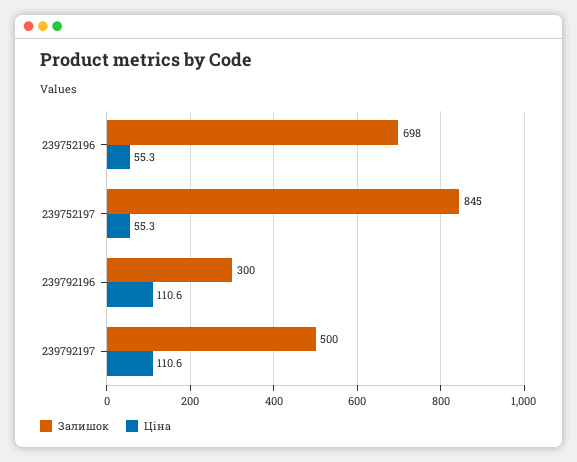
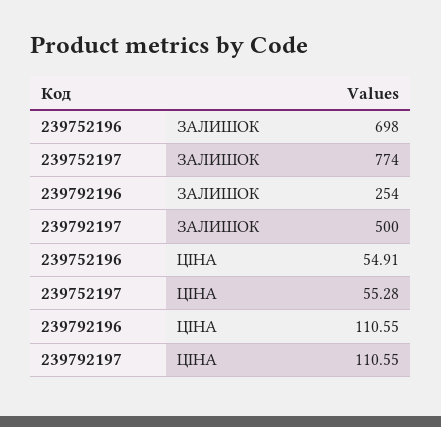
Ціна, 239752196: 55.3 -> 54.91
Залишок, 239752197: 845 -> 774
Залишок, 239792196: 300 -> 254

